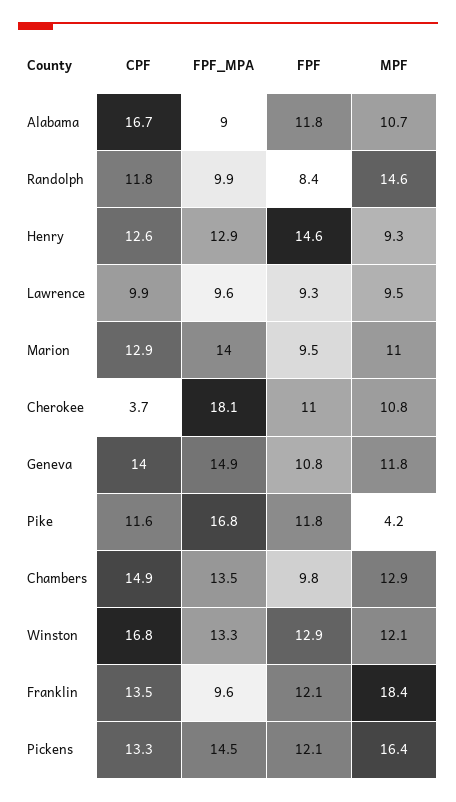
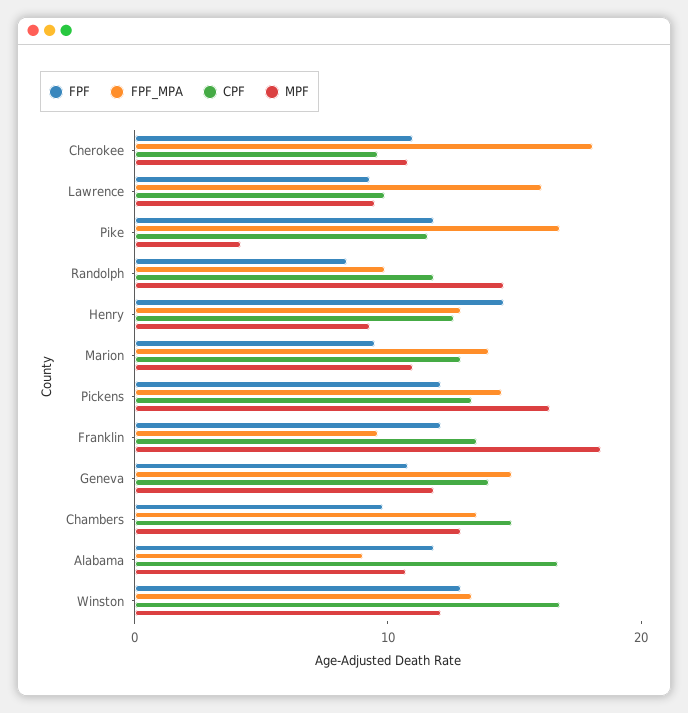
FPF_MPA, Lawrence: 9.6 -> 16
CPF, Cherokee: 3.7 -> 10

